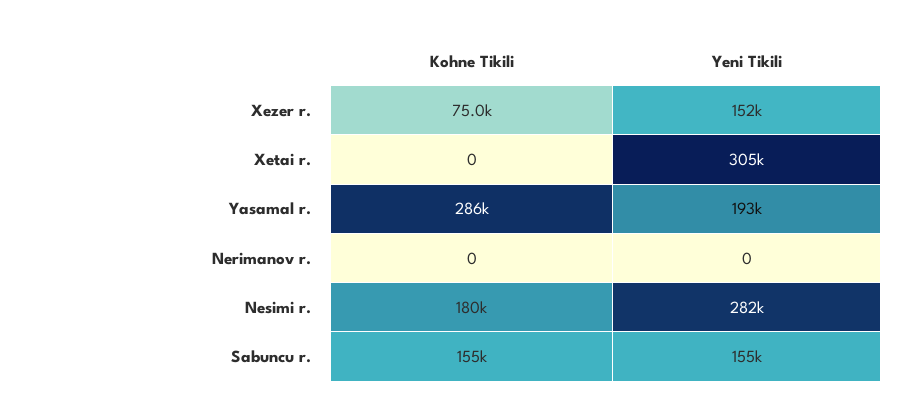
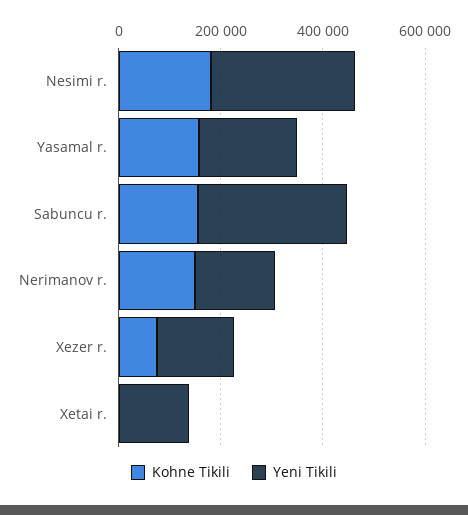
Yeni Tikili, Xetai r.: 305000 -> 150000
Kohne Tikili, Yasamal r.: 286000 -> 150000
Kohne Tikili, Nerimanov r.: 0 -> 150000
Yeni Tikili, Nerimanov r.: 0 -> 150000
Yeni Tikili, Sabuncu r.: 155000 -> 300000

